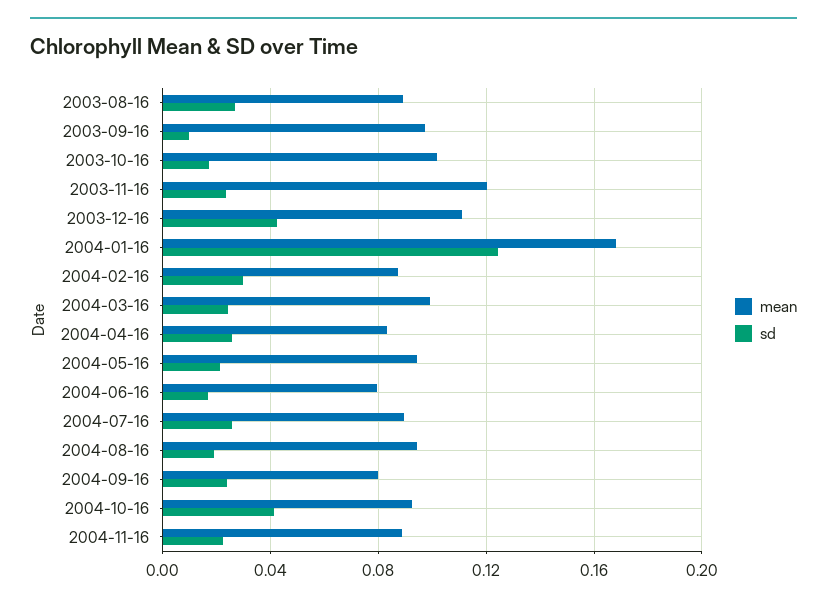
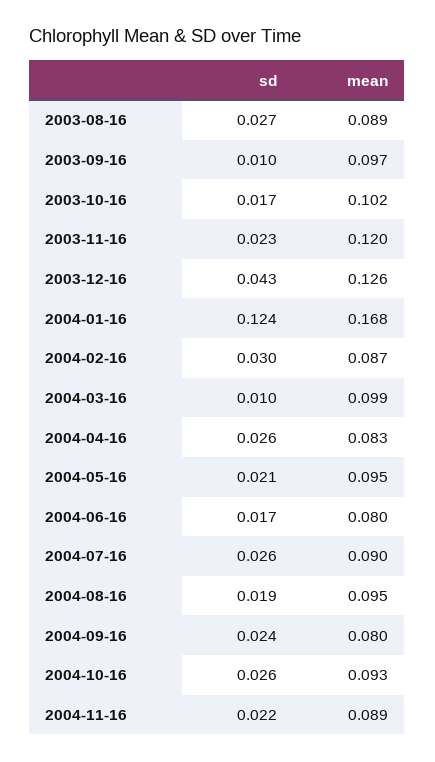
mean, 2003-12-16: 0.11 -> 0.126
sd, 2004-03-16: 0.025 -> 0.01
sd, 2004-10-16: 0.04 -> 0.026

